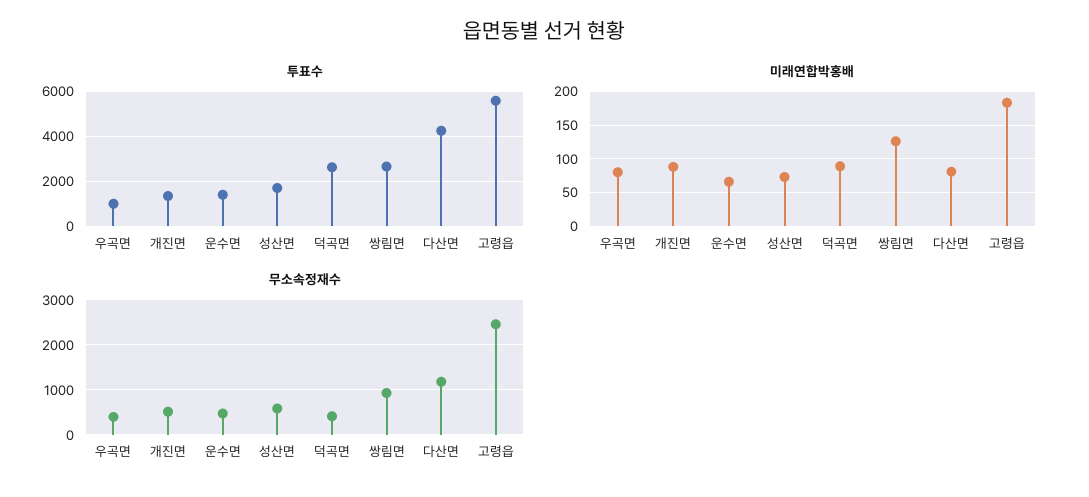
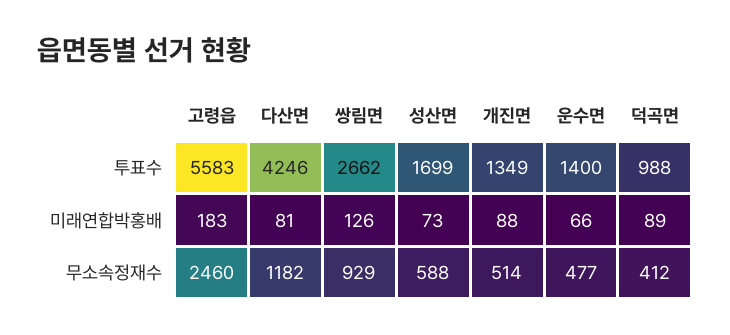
투표수, 우곡면: 1000 -> none
투표수, 덕곡면: 2500 -> 988
미래연합박홍배, 우곡면: 80 -> none
무소속정재수, 우곡면: 400 -> none

